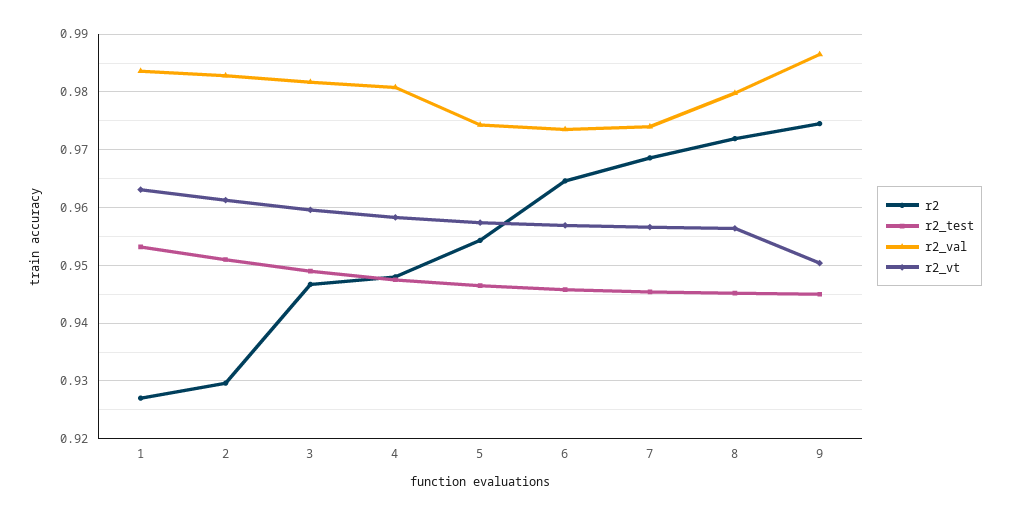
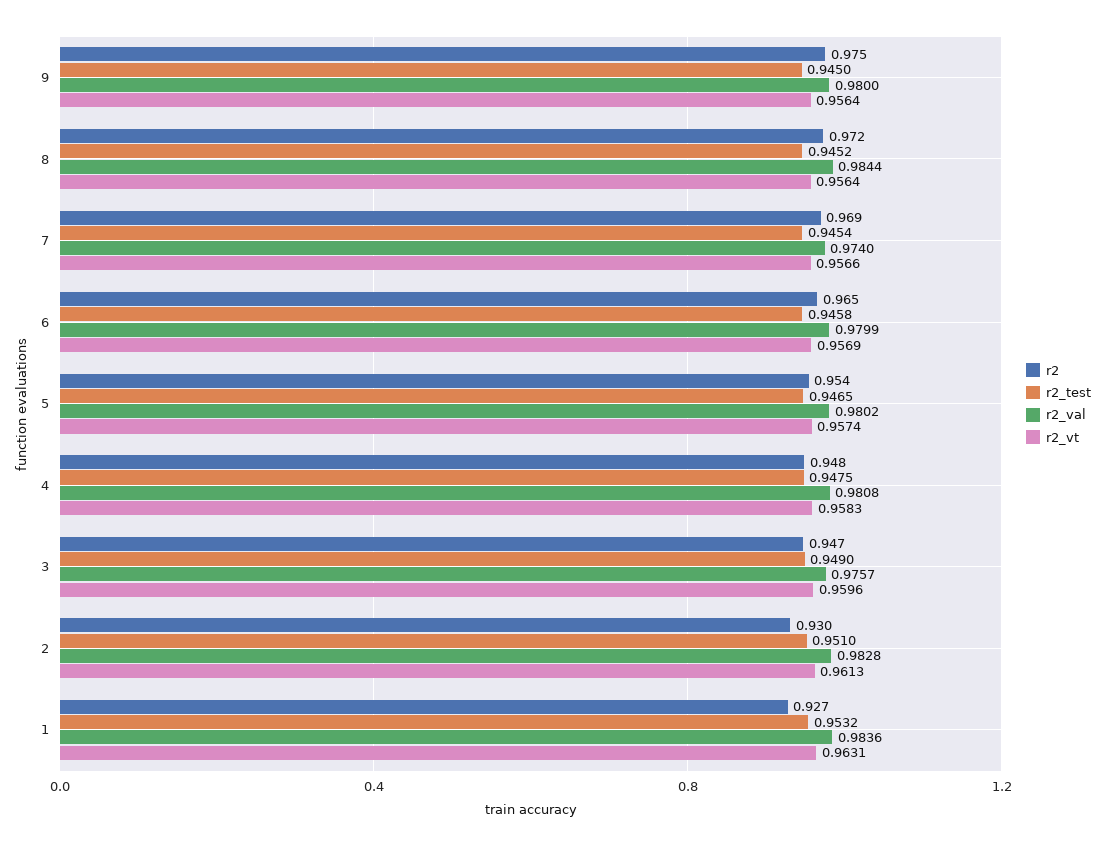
r2_val, 3: 0.982 -> 0.9757
r2_val, 5: 0.974 -> 0.9802
r2_val, 6: 0.974 -> 0.9799
r2_val, 8: 0.98 -> 0.9844
r2_val, 9: 0.986 -> 0.98
r2_vt, 9: 0.95 -> 0.9564

